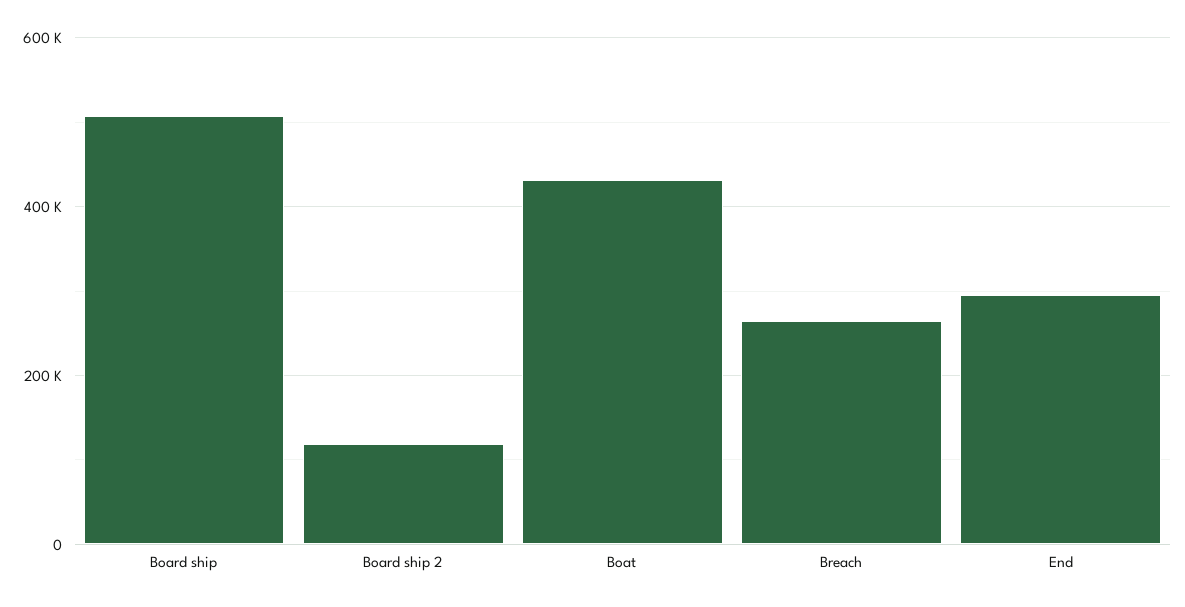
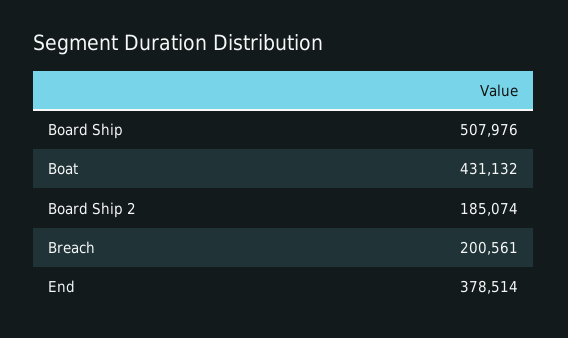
Board ship 2: 120000 -> 185074
Breach: 260000 -> 200561
End: 300000 -> 378514

